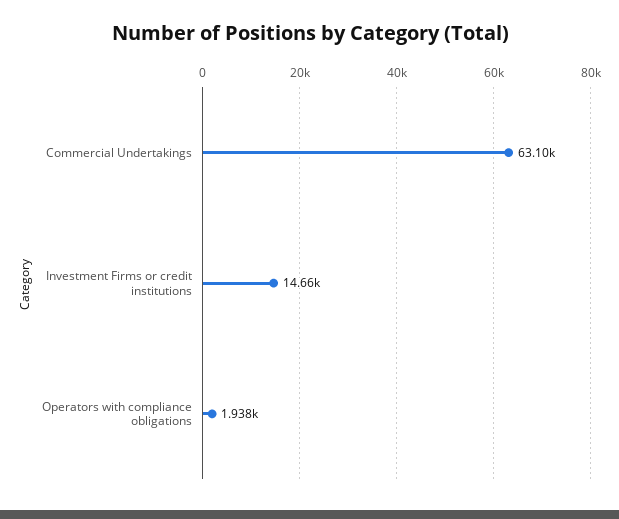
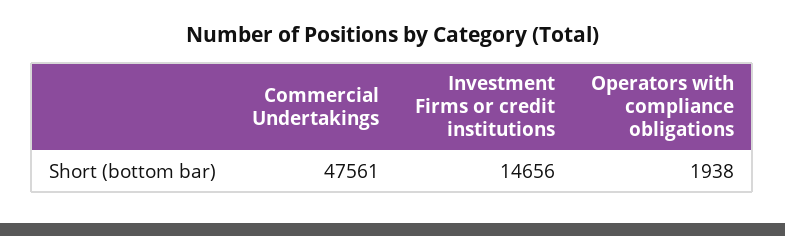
Commercial Undertakings: 63100 -> 47561

